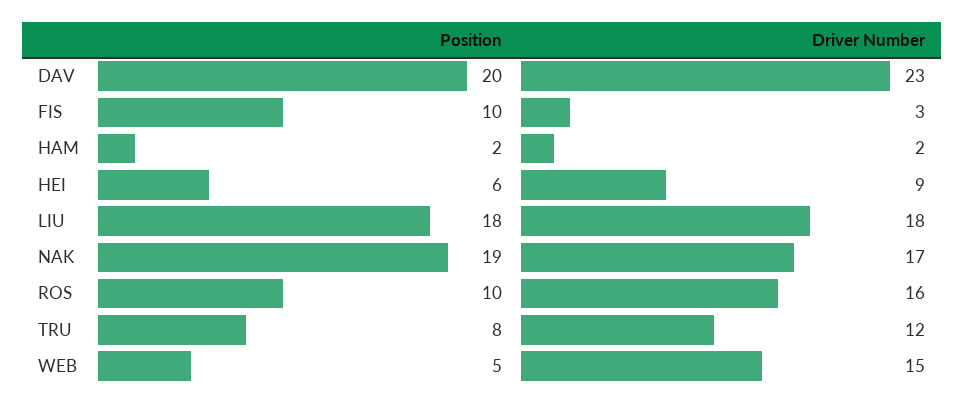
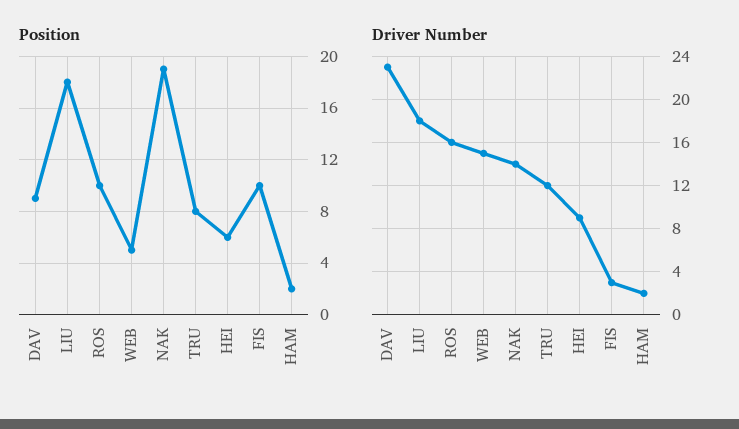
Position, DAV: 20 -> 9
Driver Number, NAK: 17 -> 14

